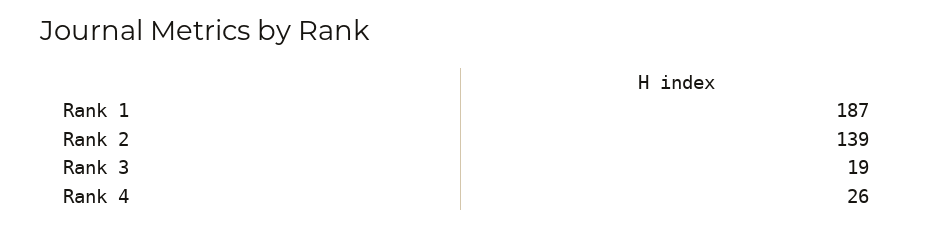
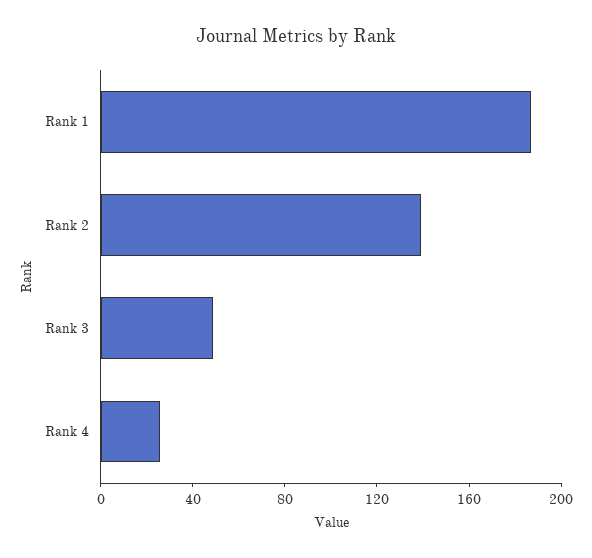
Rank 3: 19 -> 50

